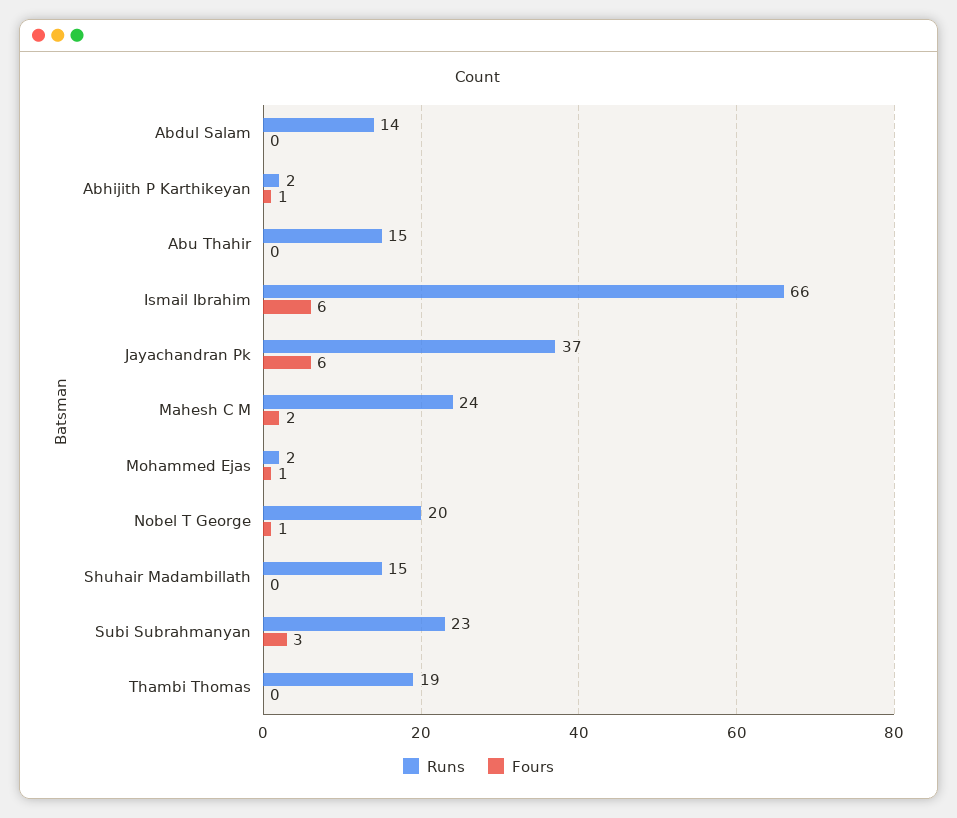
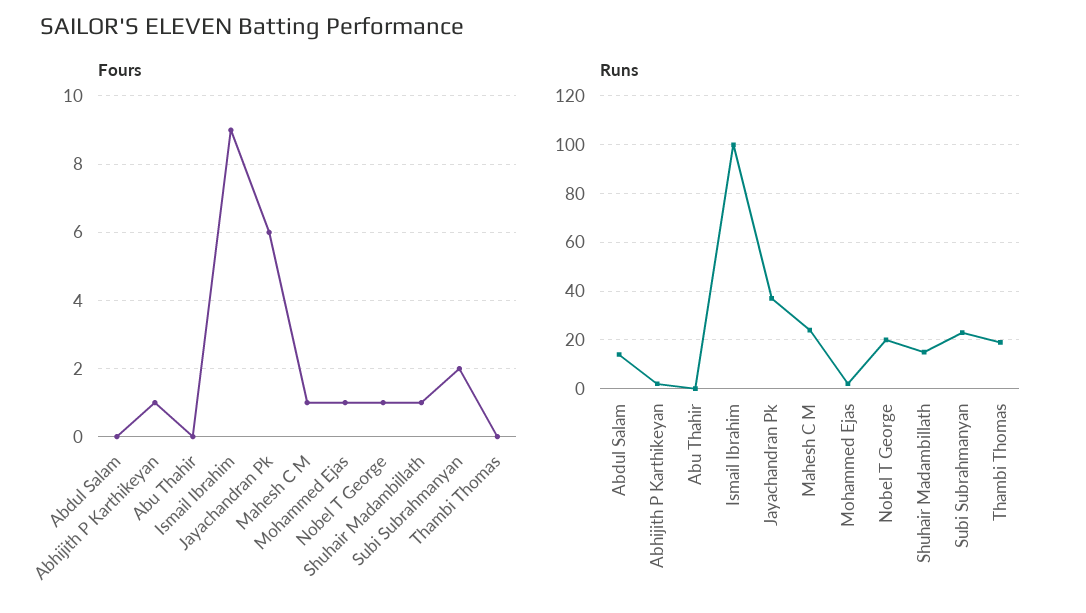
Runs, Abu Thahir: 15 -> 0
Runs, Ismail Ibrahim: 66 -> 100
Fours, Ismail Ibrahim: 6 -> 9
Fours, Mahesh C M: 2 -> 1
Fours, Shuhair Madambillath: 0 -> 1
Fours, Subi Subrahmanyan: 3 -> 2

